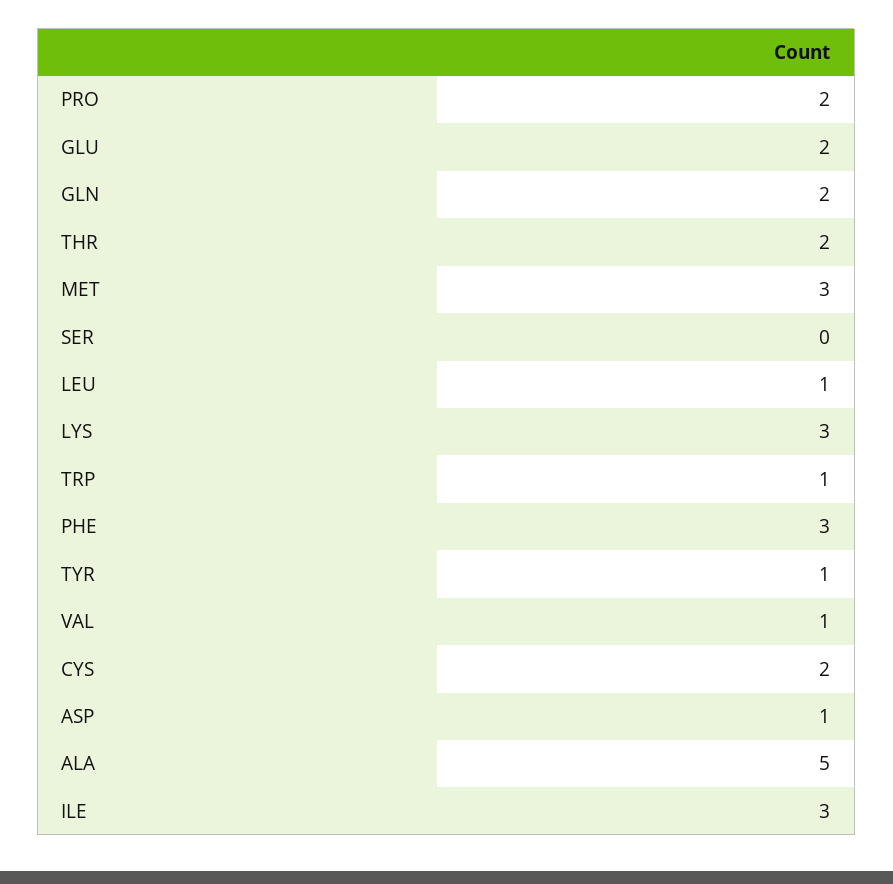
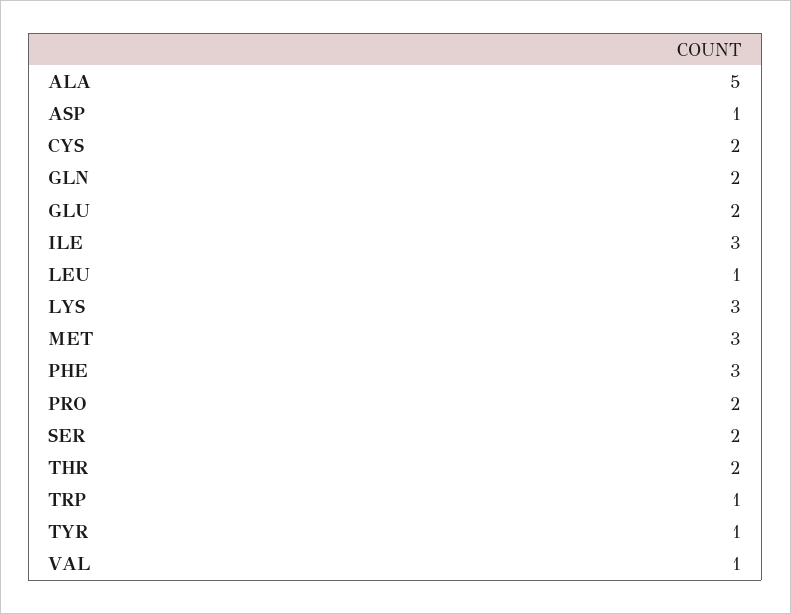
SER: 0 -> 2

